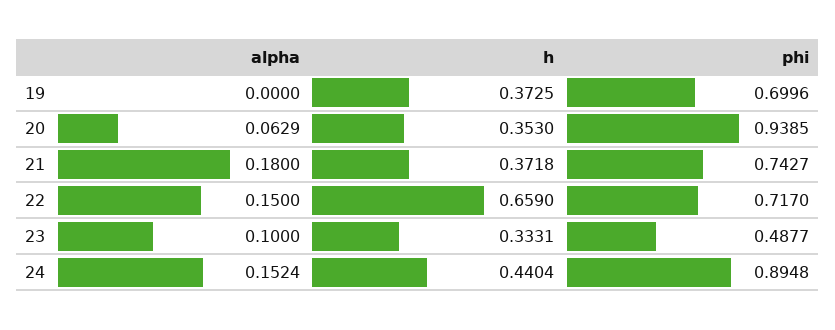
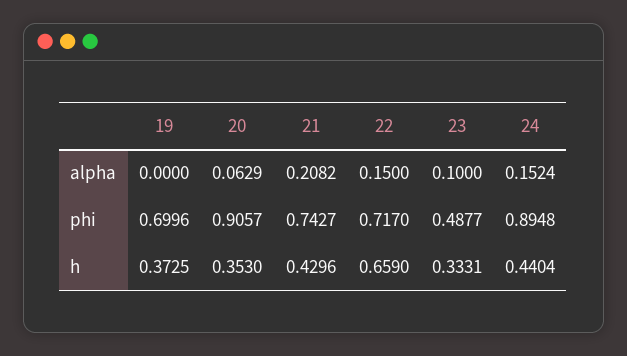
phi, 20: 0.9385 -> 0.9057
alpha, 21: 0.18 -> 0.2082
h, 21: 0.3718 -> 0.4296

